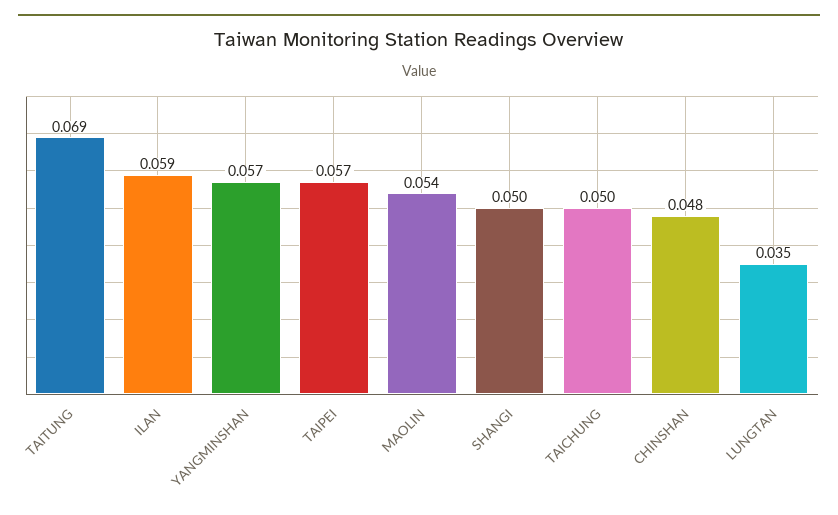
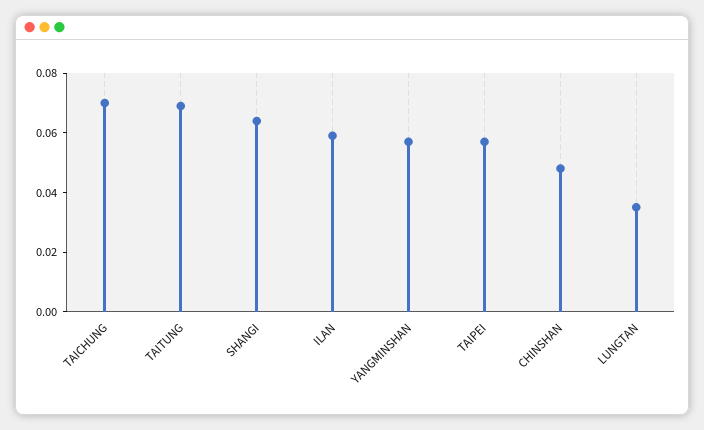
MAOLIN: 0.054 -> none
SHANGI: 0.05 -> 0.065
TAICHUNG: 0.05 -> 0.07

